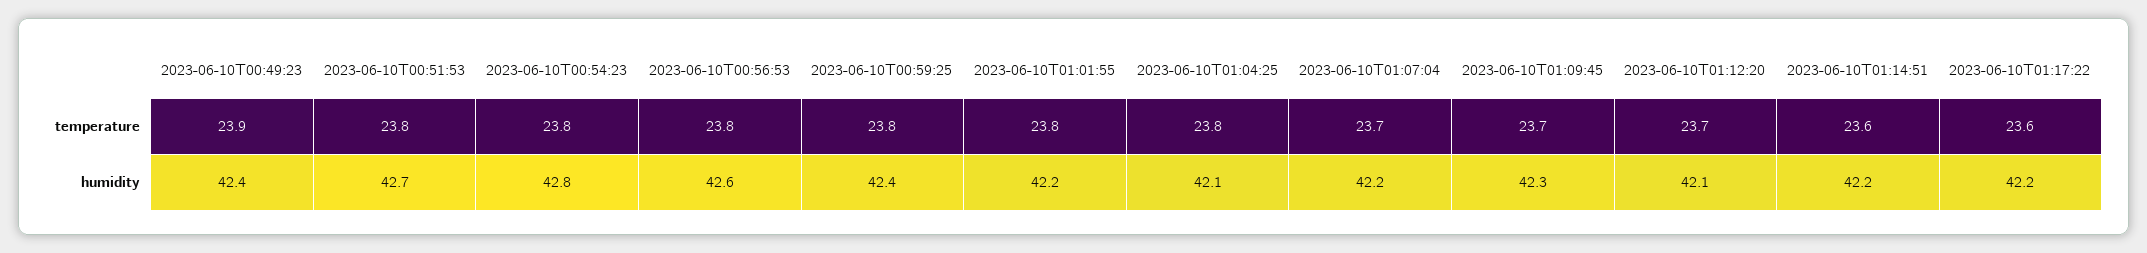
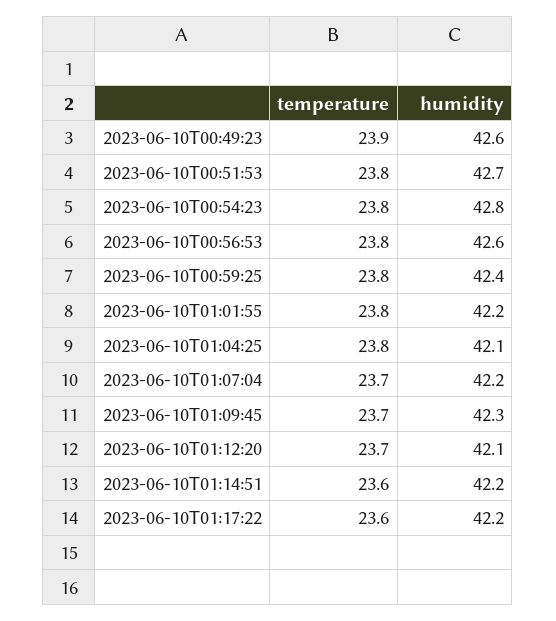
2023-06-10T00:49:23, humidity: 42.4 -> 42.6

